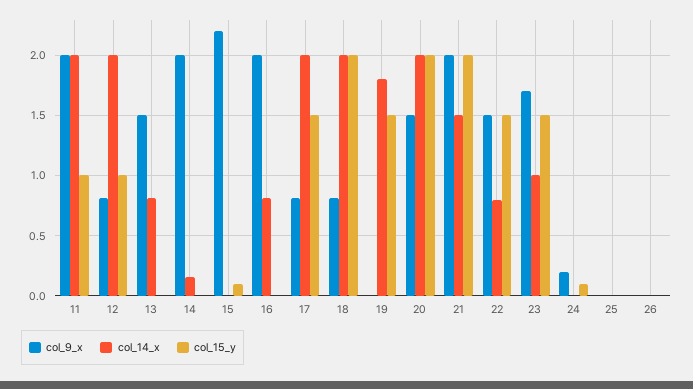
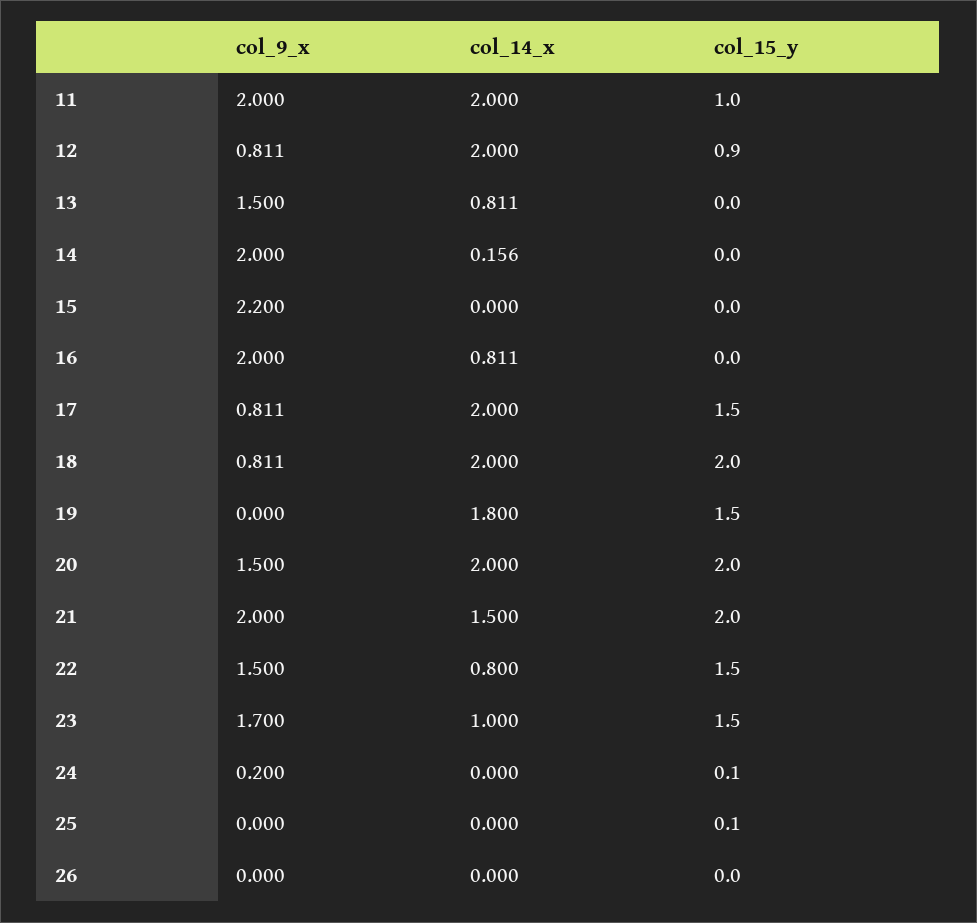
col_15_y, 12: 1 -> 0.9
col_15_y, 15: 0.1 -> 0
col_15_y, 25: 0 -> 0.1

